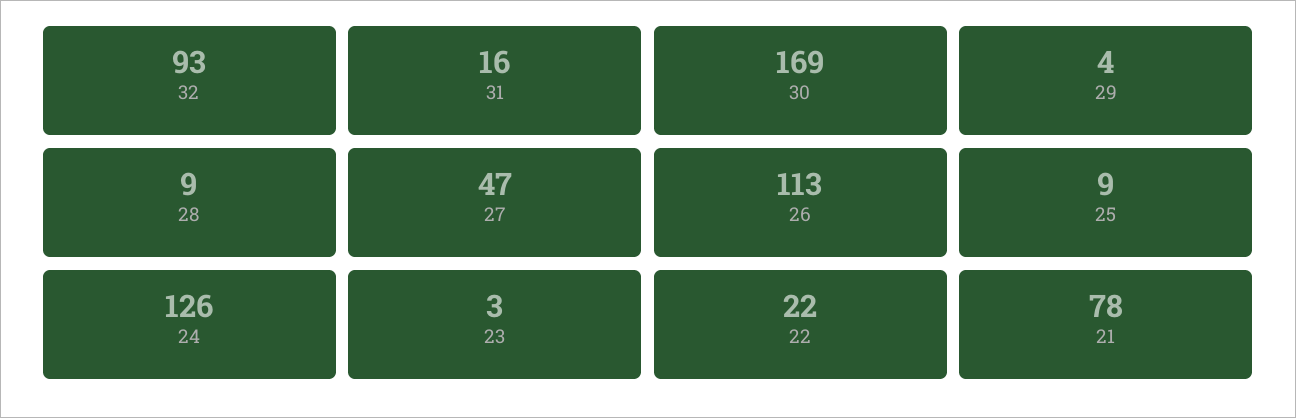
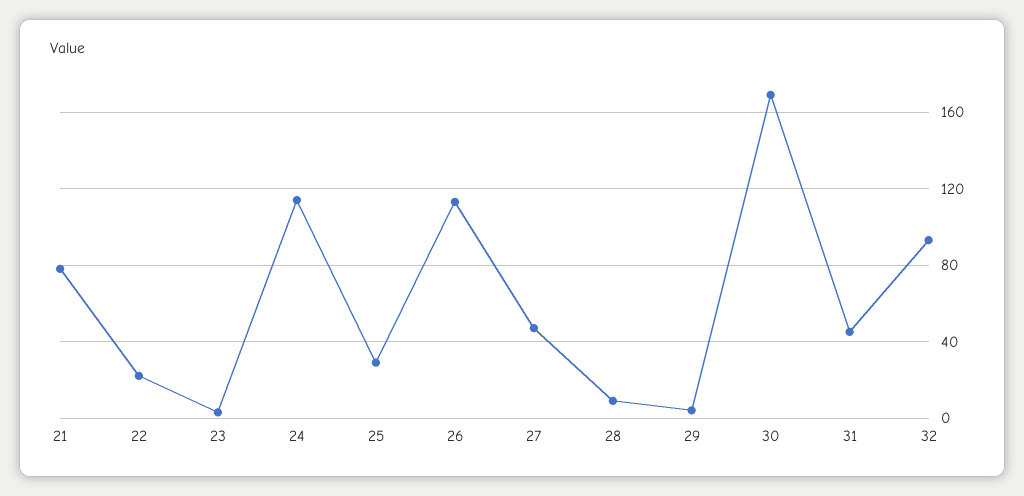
31: 16 -> 45
25: 9 -> 30
24: 126 -> 115

